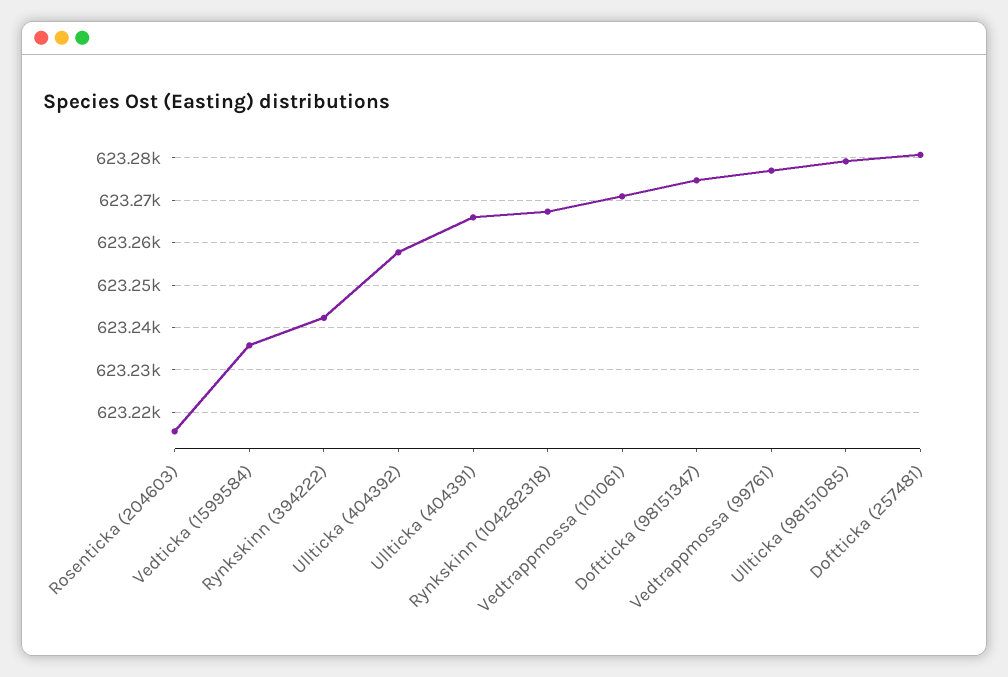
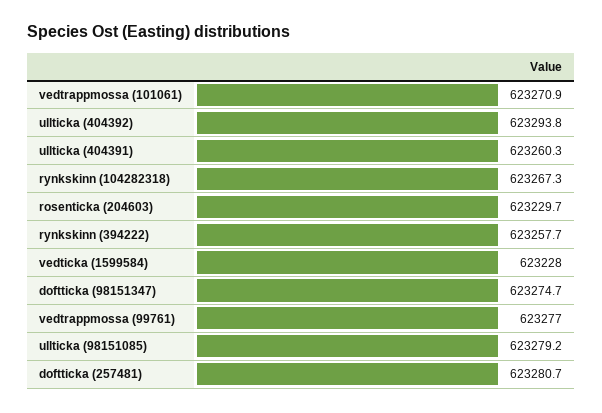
Rosenticka (204603): 623216 -> 623229.7
Vedticka (1599584): 623236 -> 623228
Rynkskinn (394222): 623242 -> 623257.7
Ullticka (404392): 623258 -> 623293.8
Ullticka (404391): 623266 -> 623260.3

